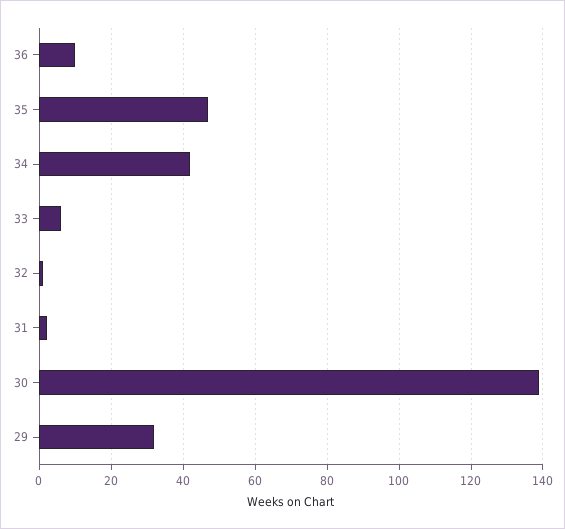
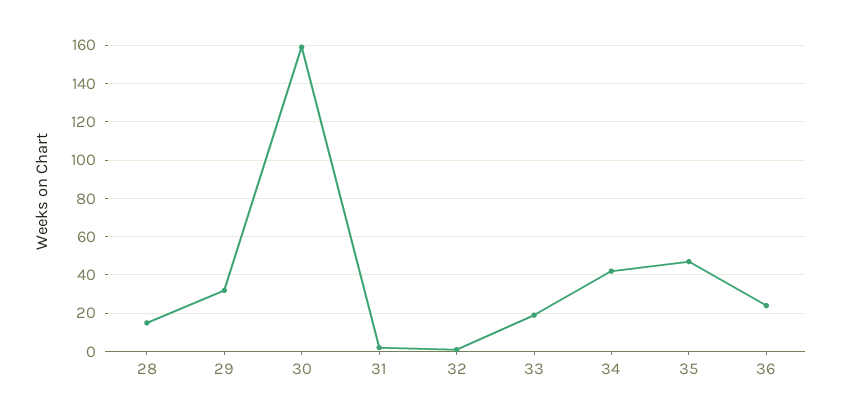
36: 10 -> 25
33: 5 -> 20
30: 140 -> 160
28: none -> 15

